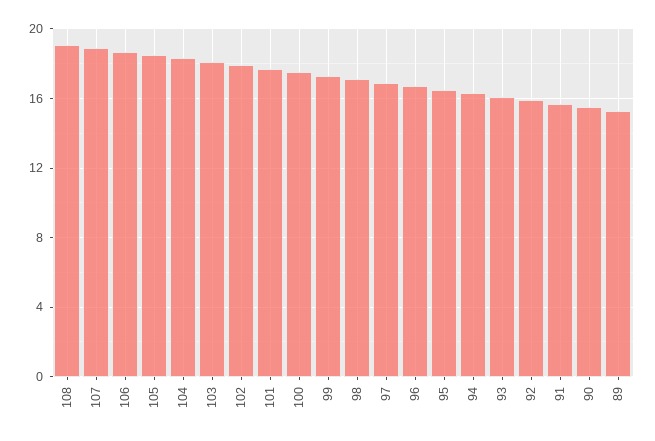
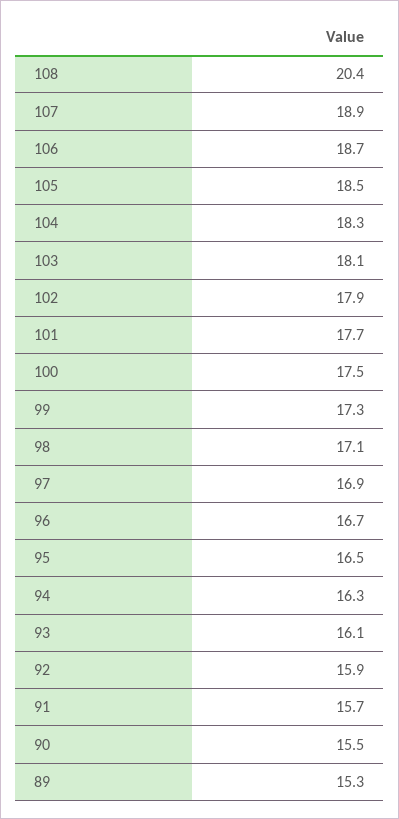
108: 19 -> 20.4

